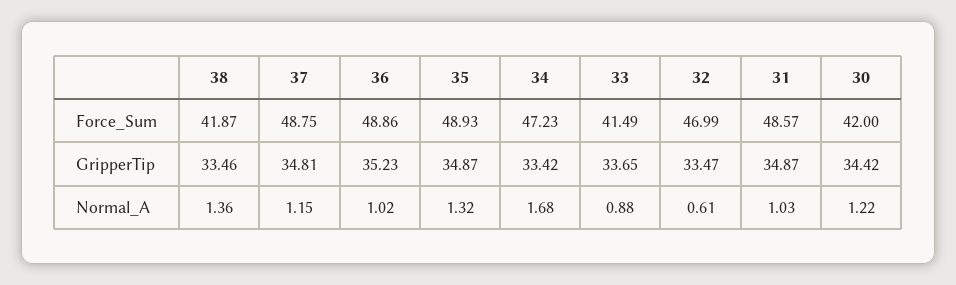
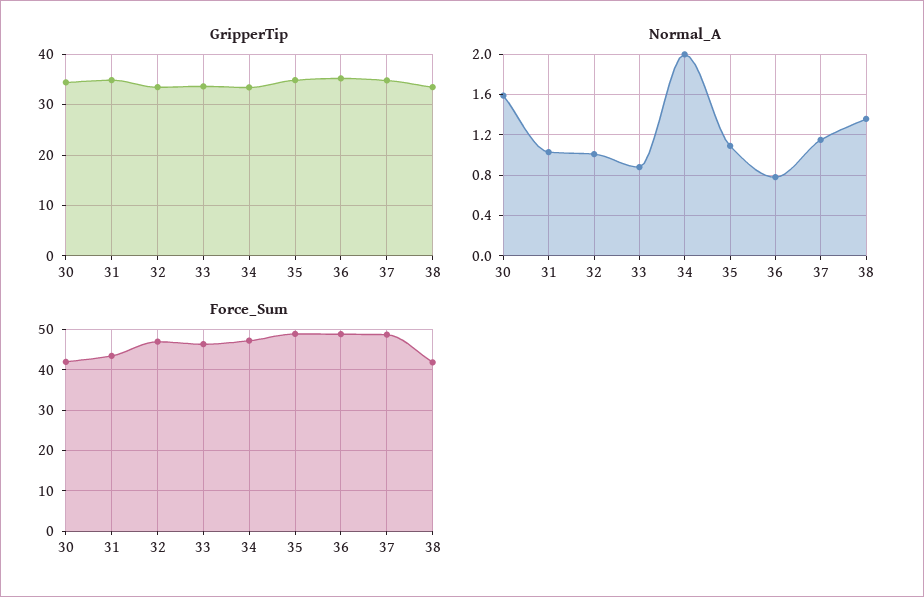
Force_Sum, 33: 41.49 -> 46
Force_Sum, 31: 48.57 -> 44
Normal_A, 36: 1.02 -> 0.8
Normal_A, 35: 1.32 -> 1.1
Normal_A, 34: 1.68 -> 2
Normal_A, 32: 0.61 -> 1
Normal_A, 30: 1.22 -> 1.6

